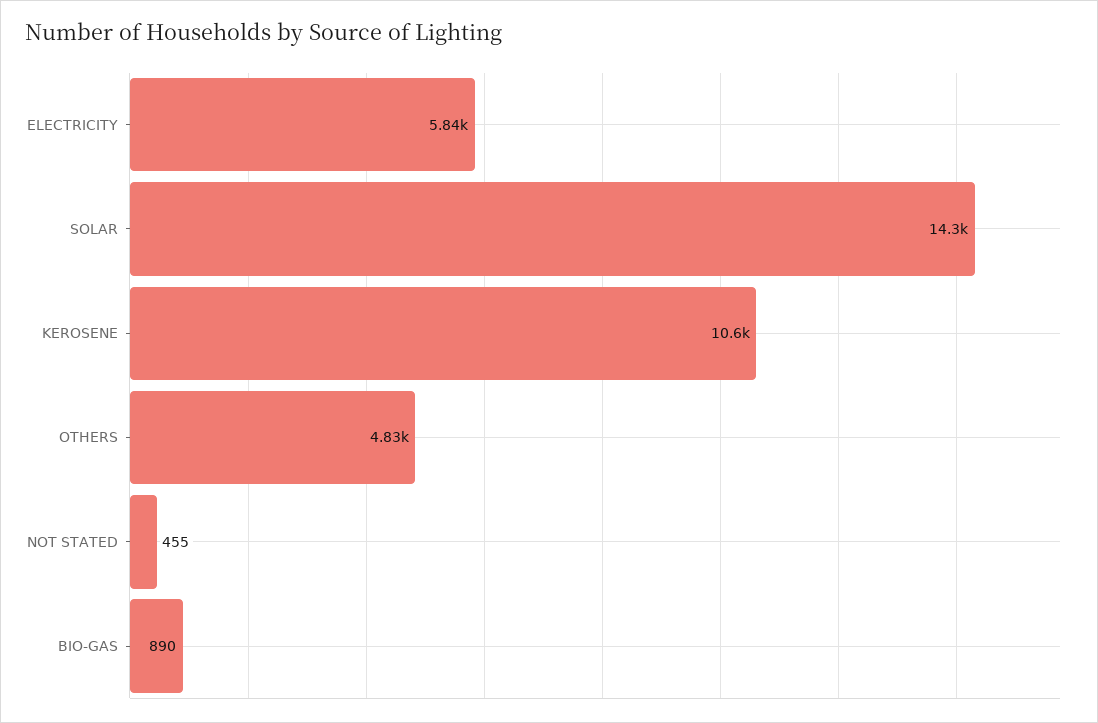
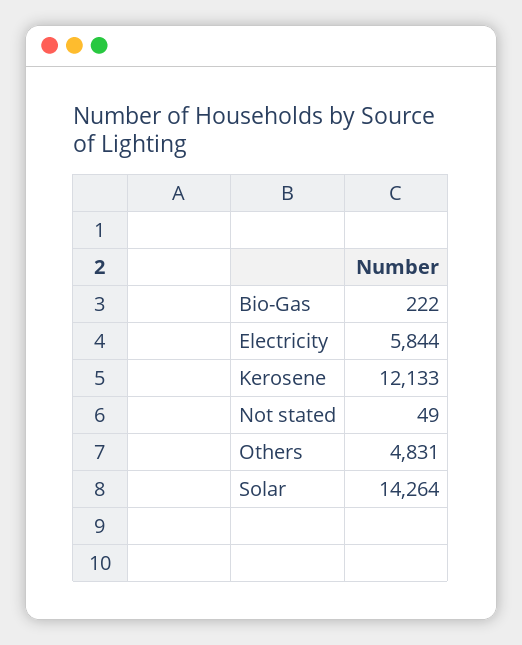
KEROSENE: 10600 -> 12133
NOT STATED: 455 -> 49
BIO-GAS: 890 -> 222

